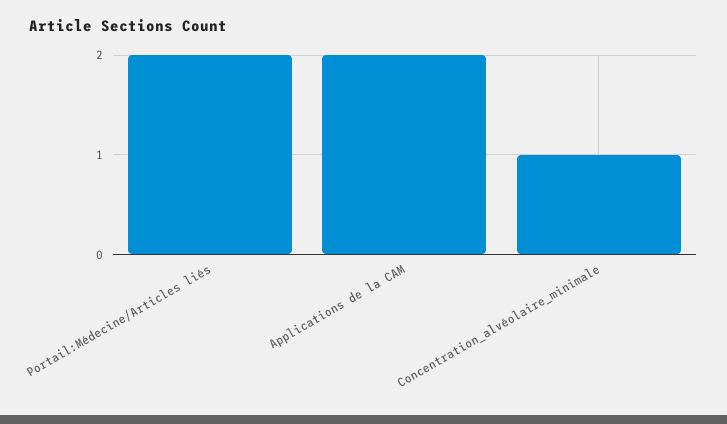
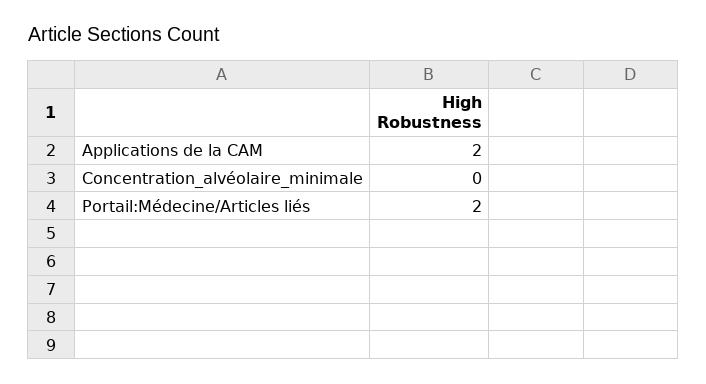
Concentration_alvéolaire_minimale: 1 -> 0

